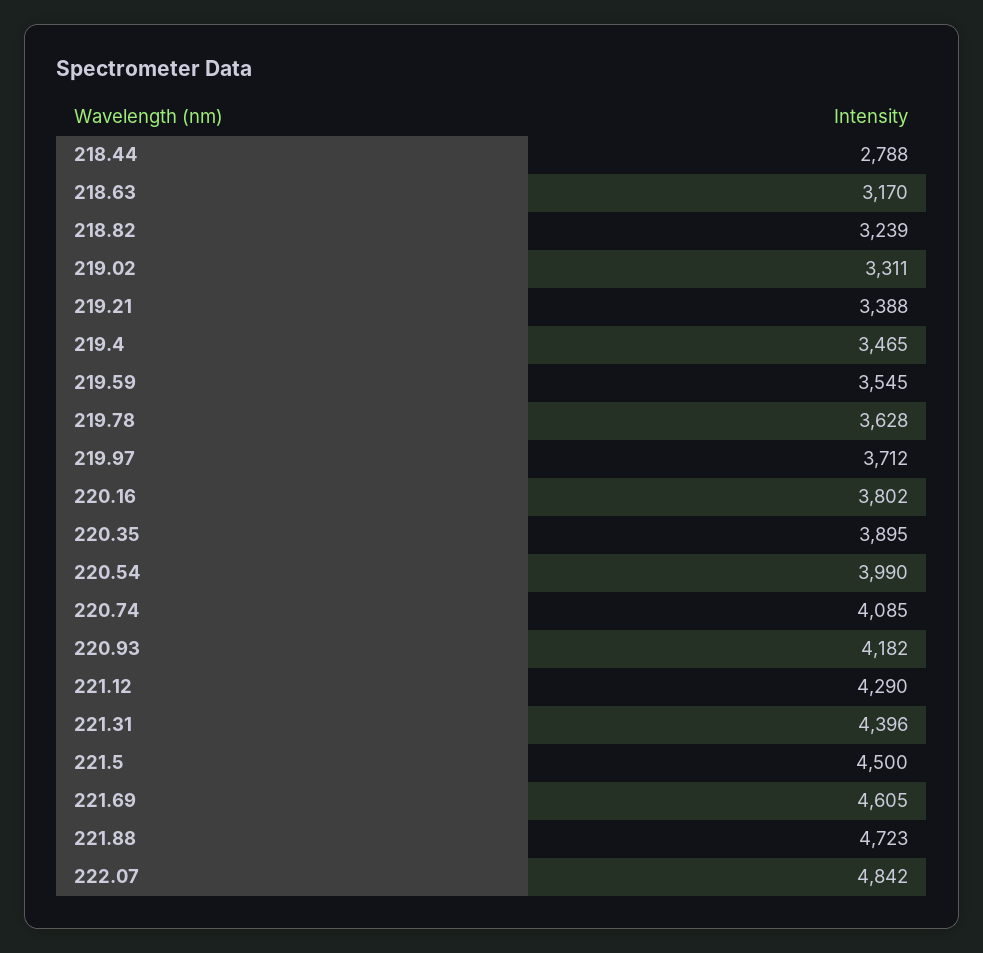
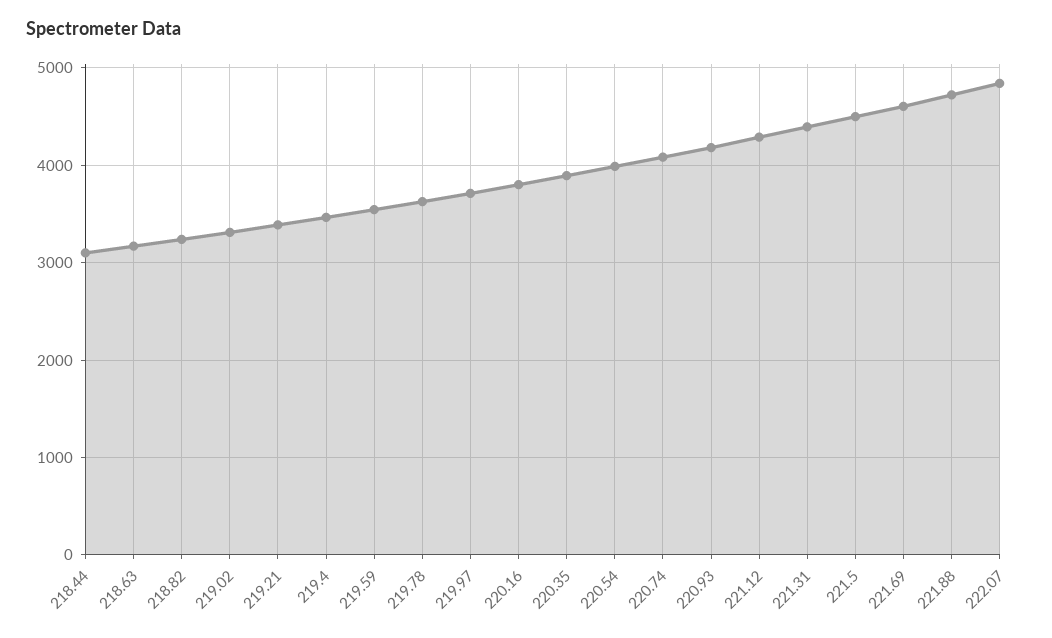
218.44: 2788 -> 3100

